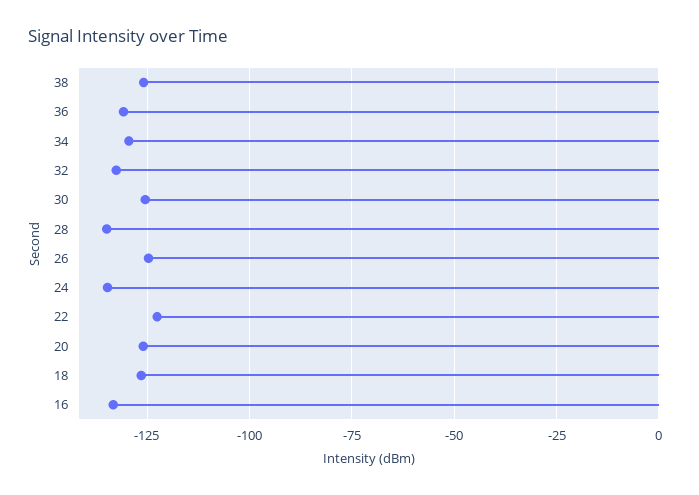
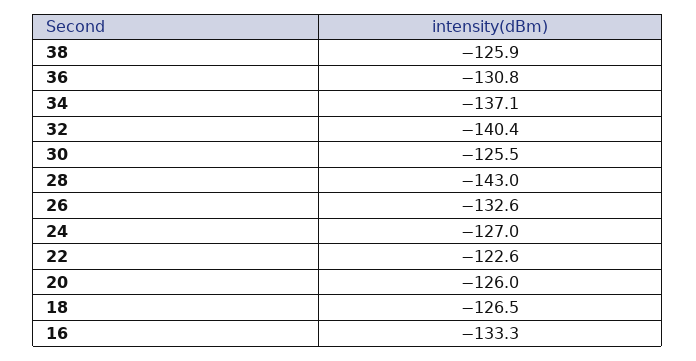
34: -130 -> -137.1
32: -132.5 -> -140.4
28: -135 -> -143
26: -125 -> -132.6
24: -135 -> -127

